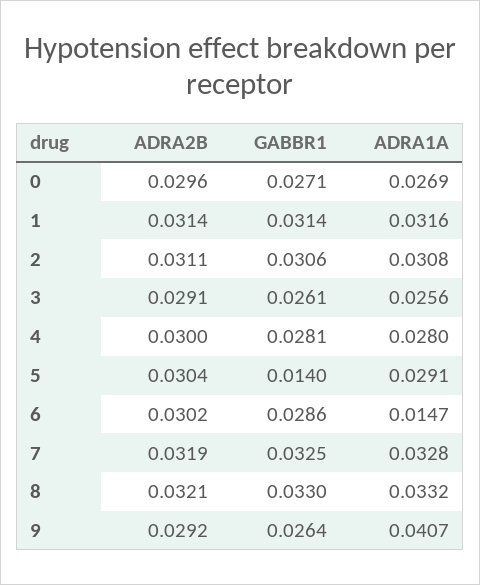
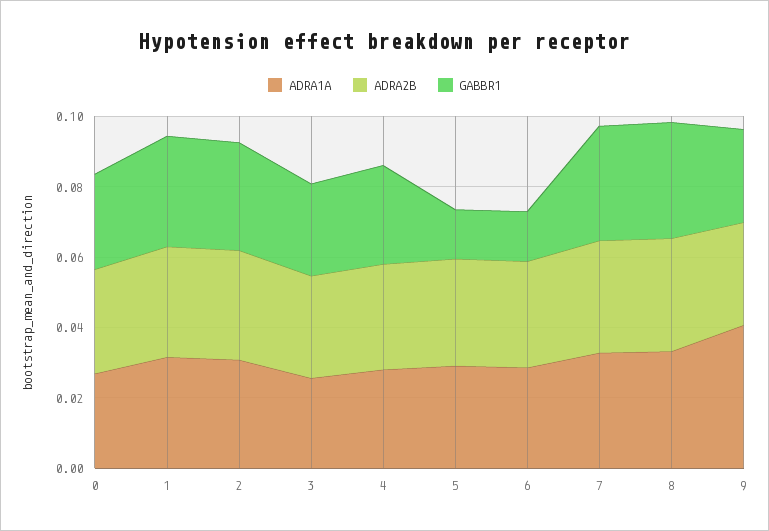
GABBR1, 6: 0.0286 -> 0.015
ADRA1A, 6: 0.0147 -> 0.03

